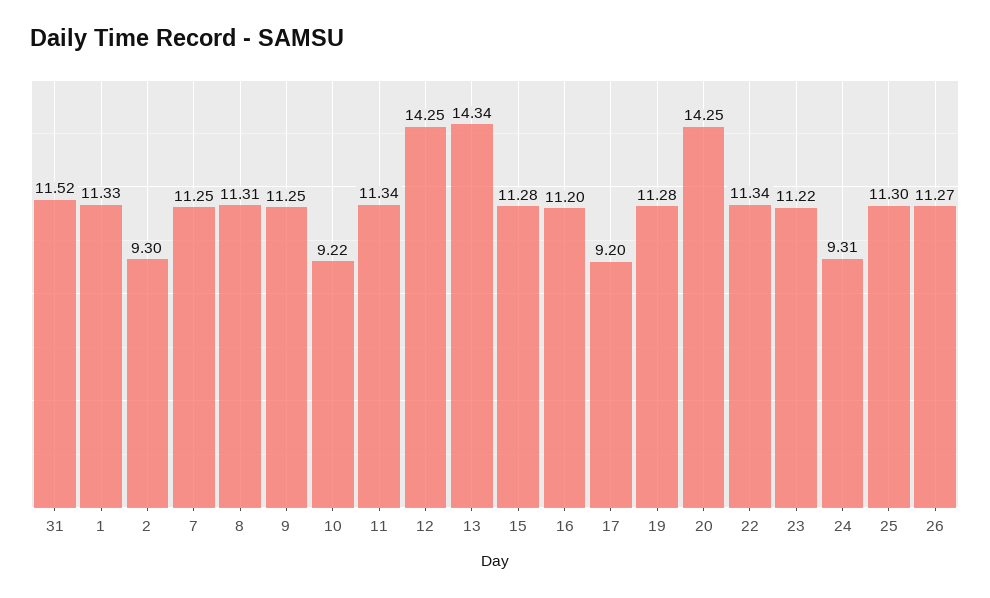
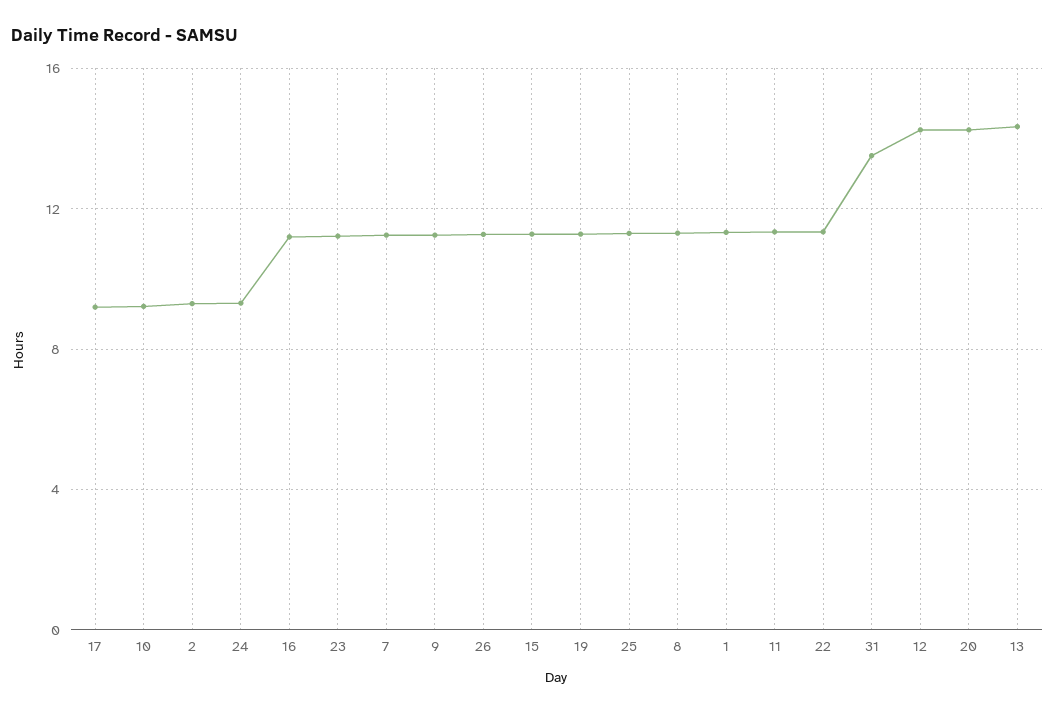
31: 11.52 -> 13.5

